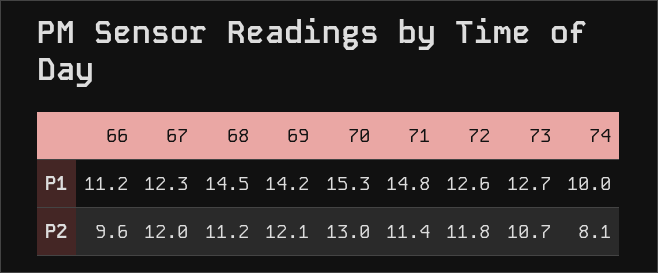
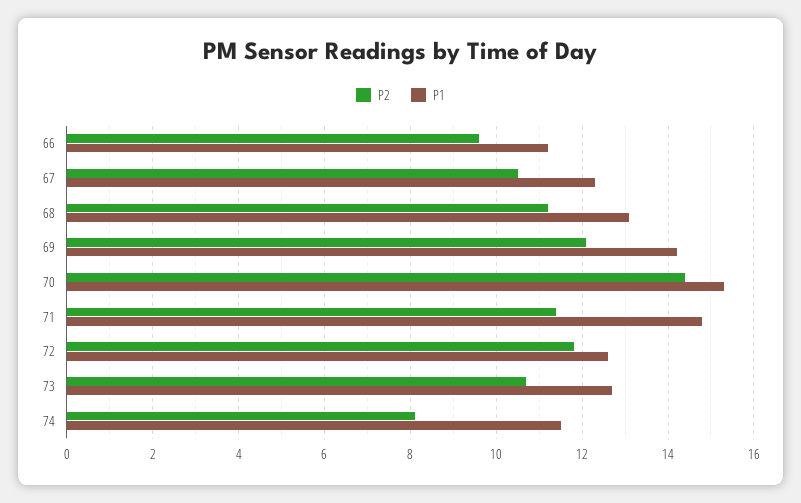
P1, 68: 14.5 -> 13
P1, 74: 10 -> 11.5
P2, 67: 12 -> 10.5
P2, 70: 13 -> 14.5

